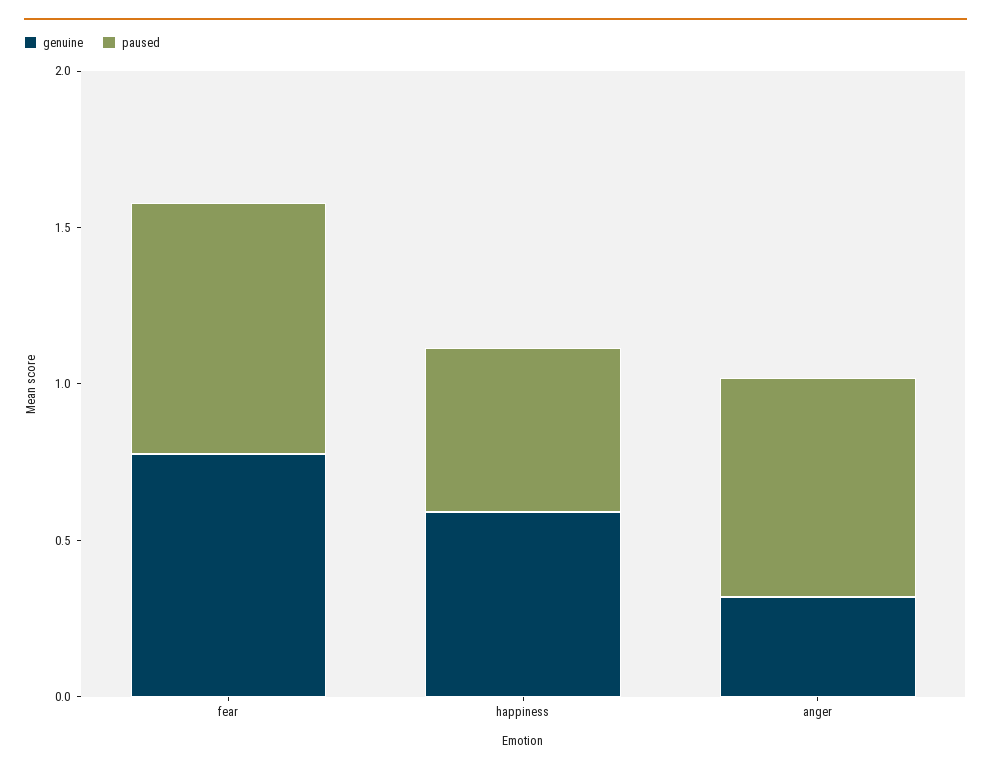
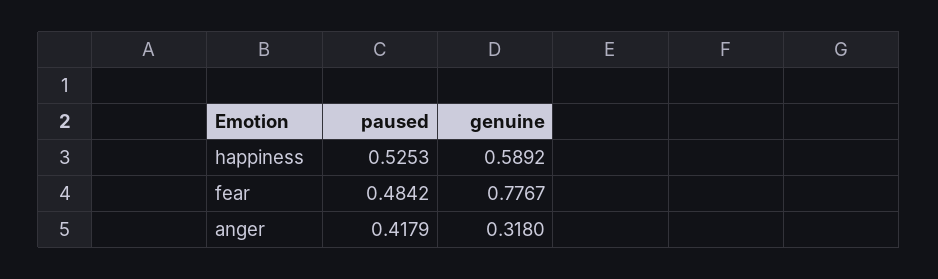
paused, fear: 0.8 -> 0.4842
paused, anger: 0.7 -> 0.4179

